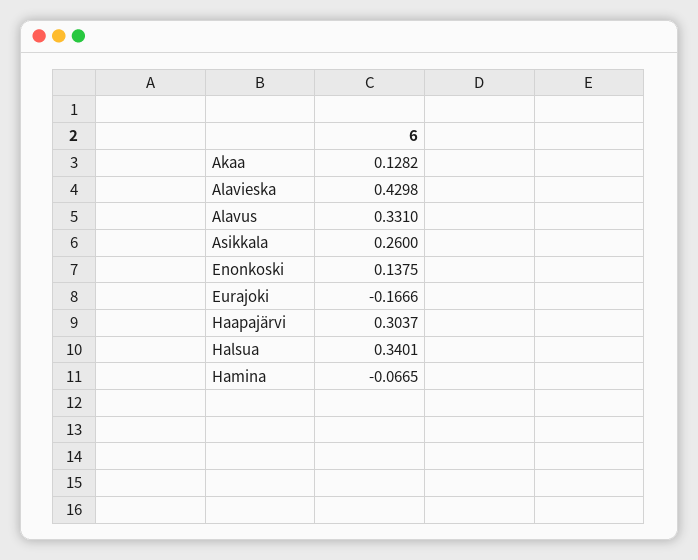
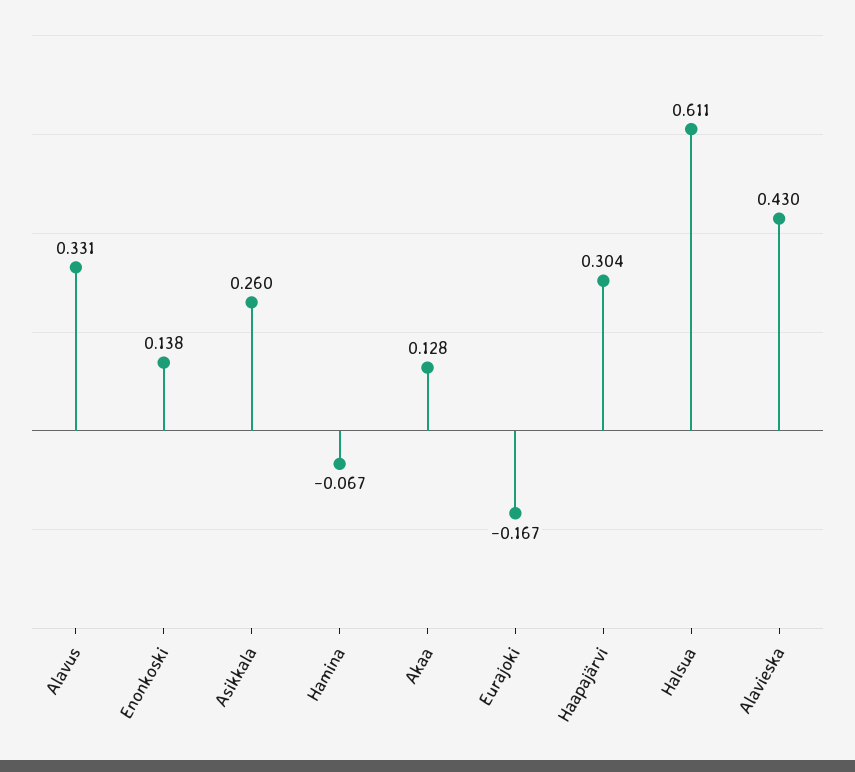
Halsua: 0.3401 -> 0.611

